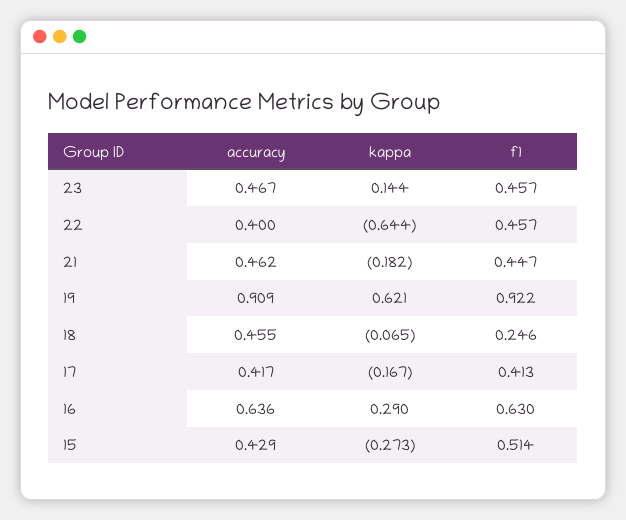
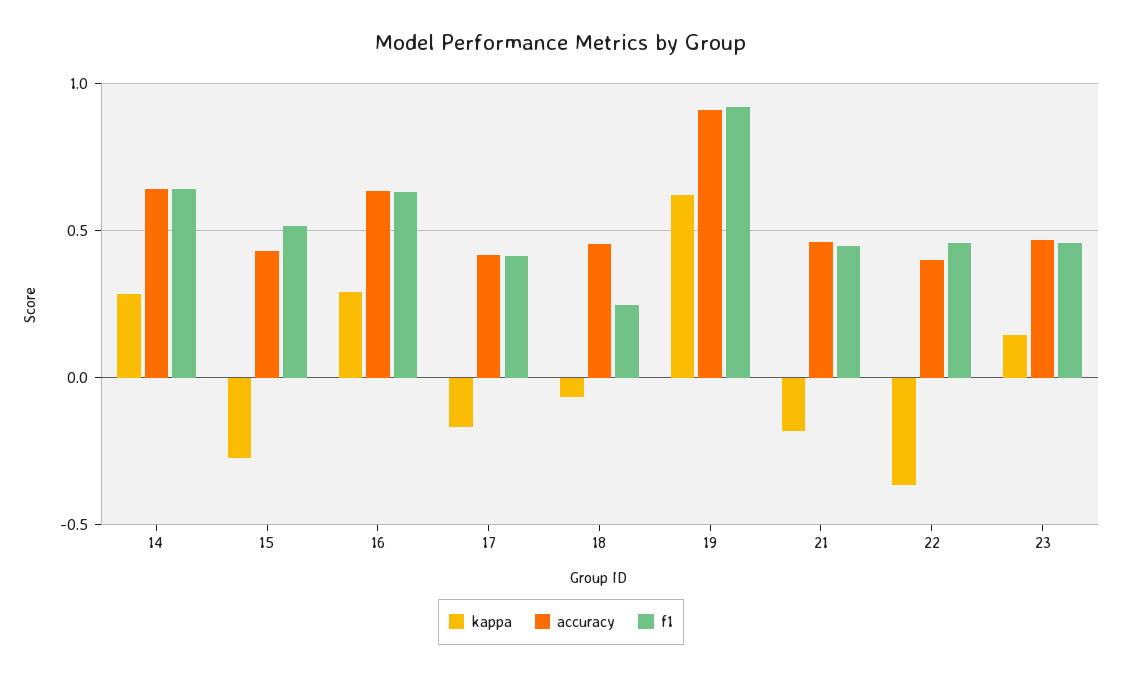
kappa, 22: -0.644 -> -0.35
kappa, 14: none -> 0.3
accuracy, 14: none -> 0.65
f1, 14: none -> 0.65

